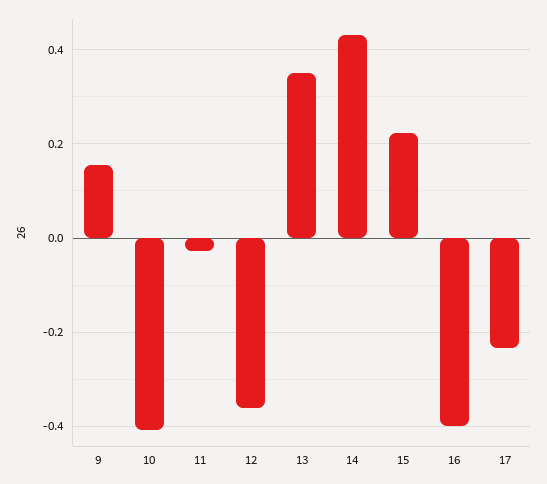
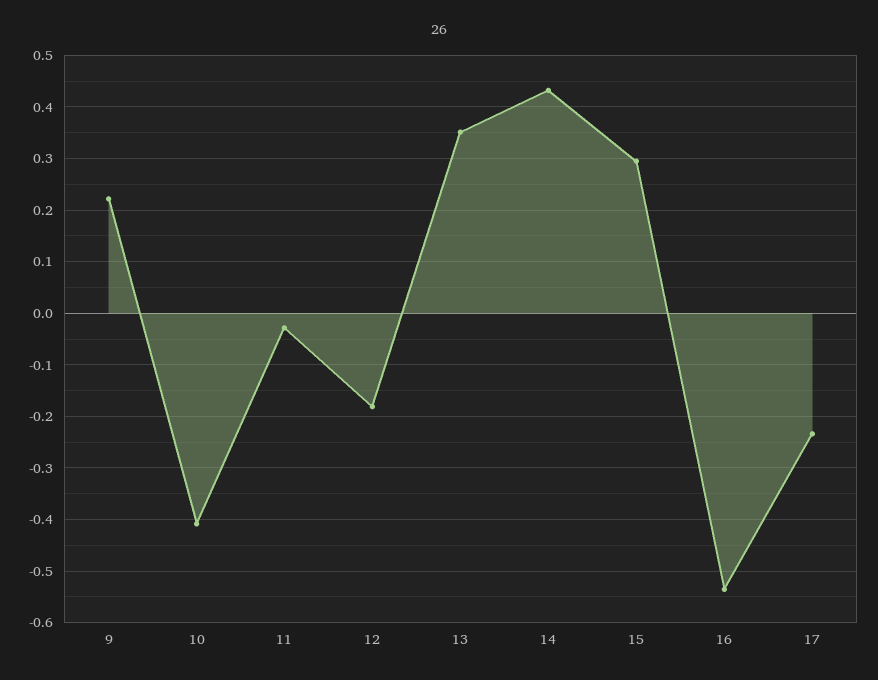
9: 0.16 -> 0.22
12: -0.36 -> -0.18
15: 0.22 -> 0.3
16: -0.4 -> -0.54

